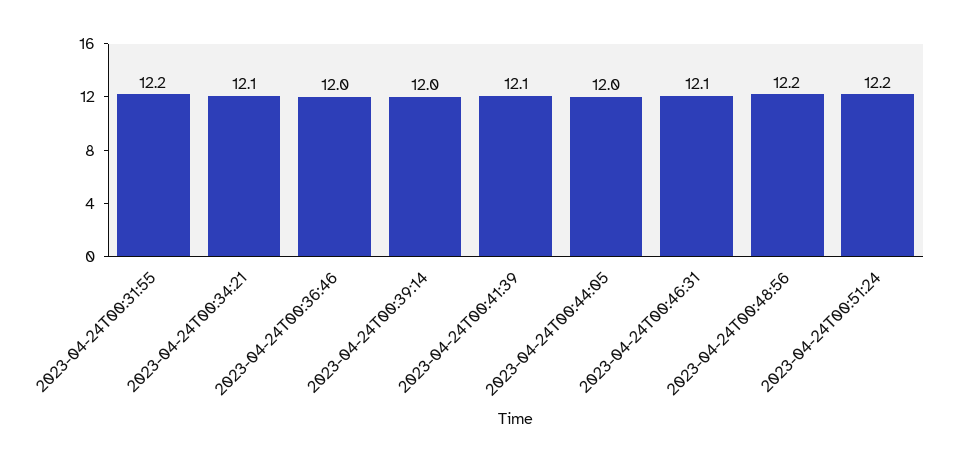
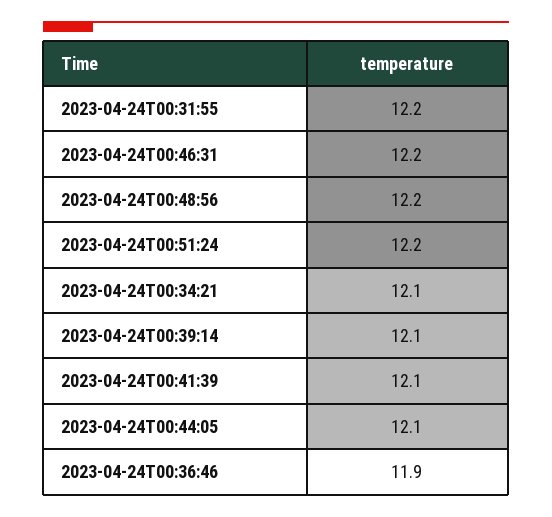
2023-04-24T00:36:46: 12 -> 11.9
2023-04-24T00:39:14: 12 -> 12.1
2023-04-24T00:44:05: 12 -> 12.1
2023-04-24T00:46:31: 12.1 -> 12.2

